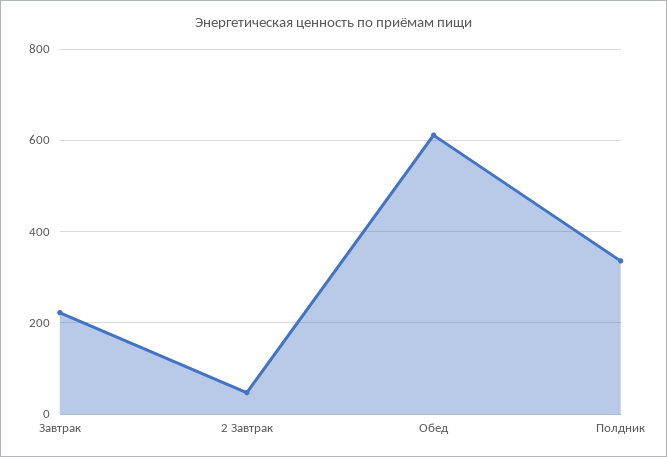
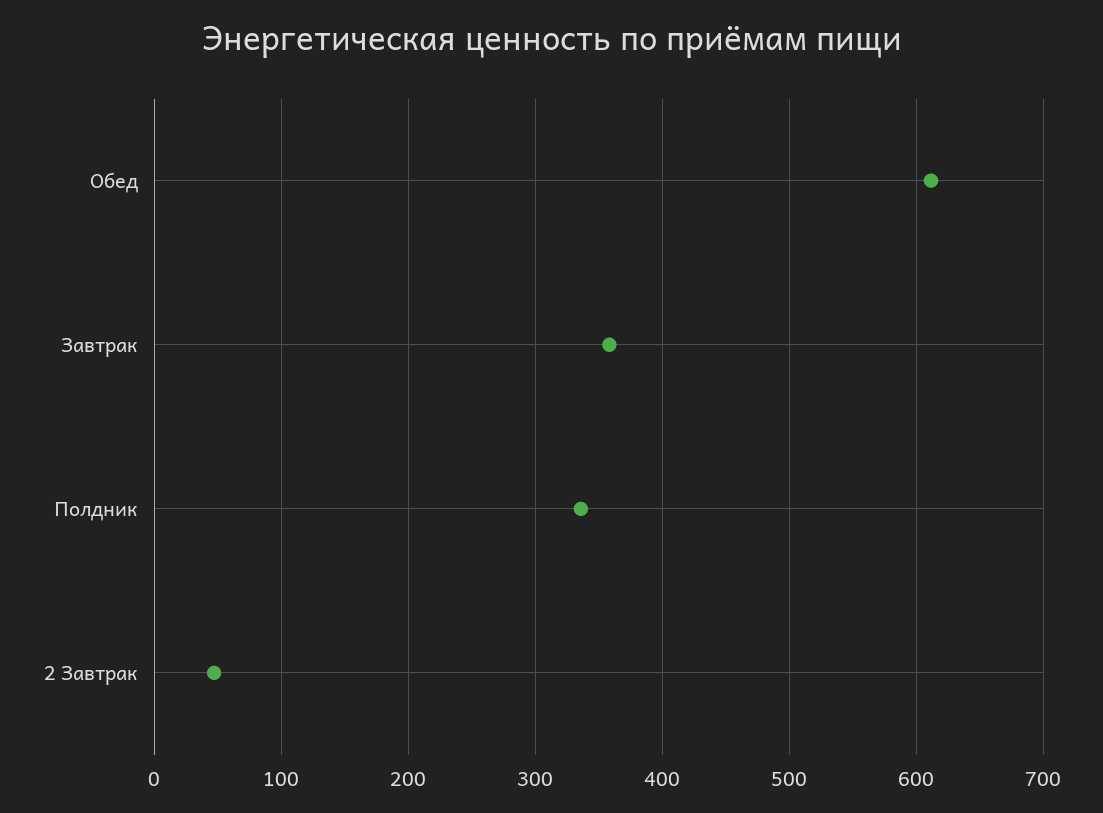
Завтрак: 220 -> 360

